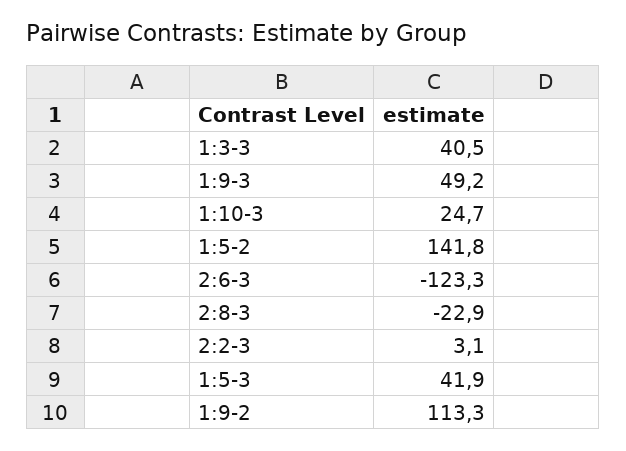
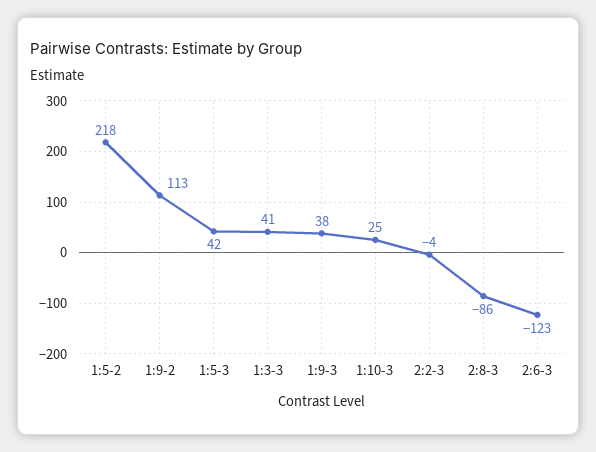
1:9-3: 49.2 -> 38
1:5-2: 141.8 -> 218
2:8-3: -22.9 -> -86
2:2-3: 3.1 -> -4

